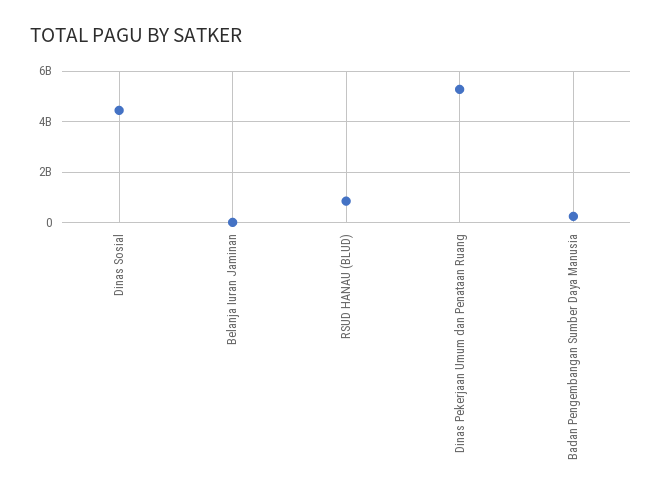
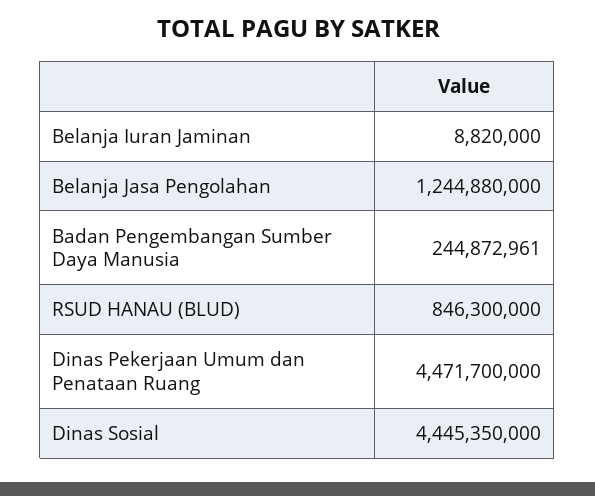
Dinas Pekerjaan Umum dan Penataan Ruang: 5250000000 -> 4471700000
Belanja Jasa Pengolahan: none -> 1244880000

